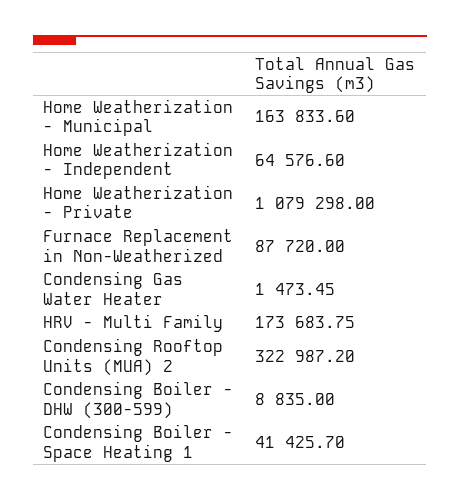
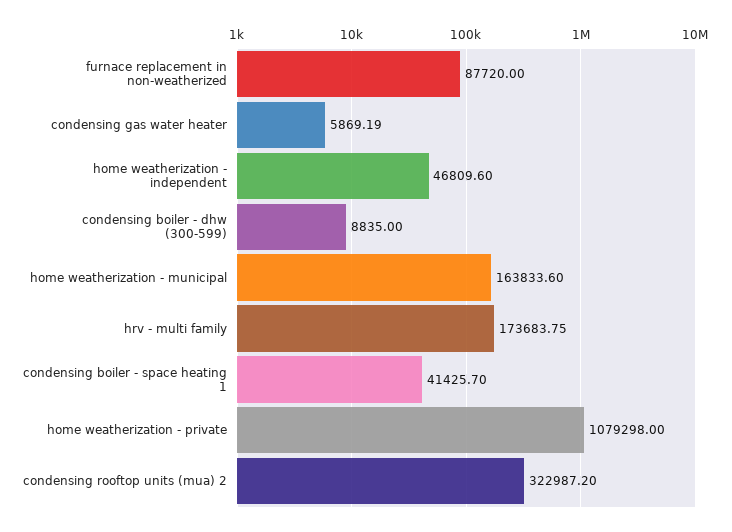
Home Weatherization - Independent: 64576.6 -> 46809.6
Condensing Gas Water Heater: 1473.45 -> 5869.19

